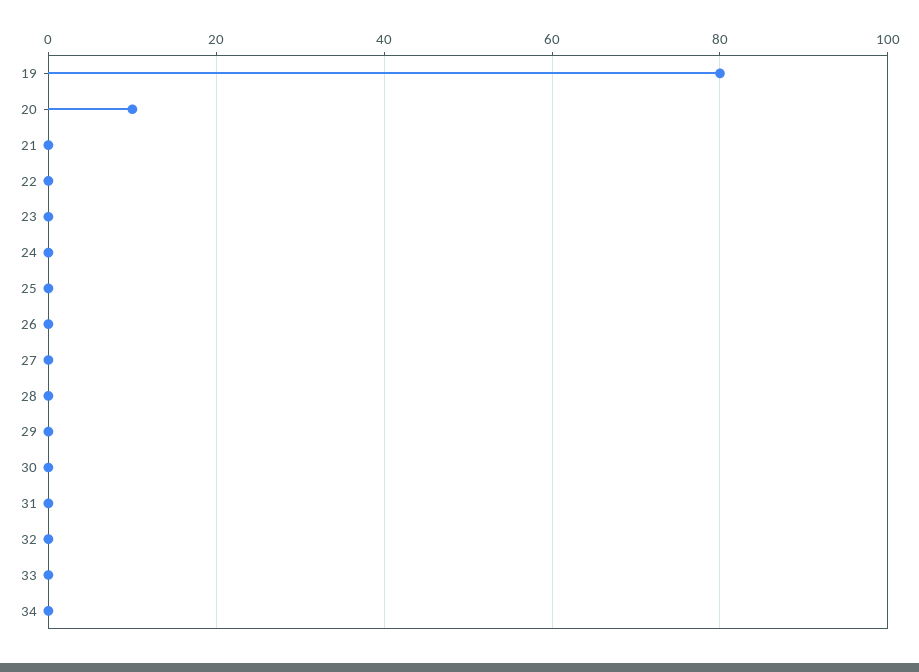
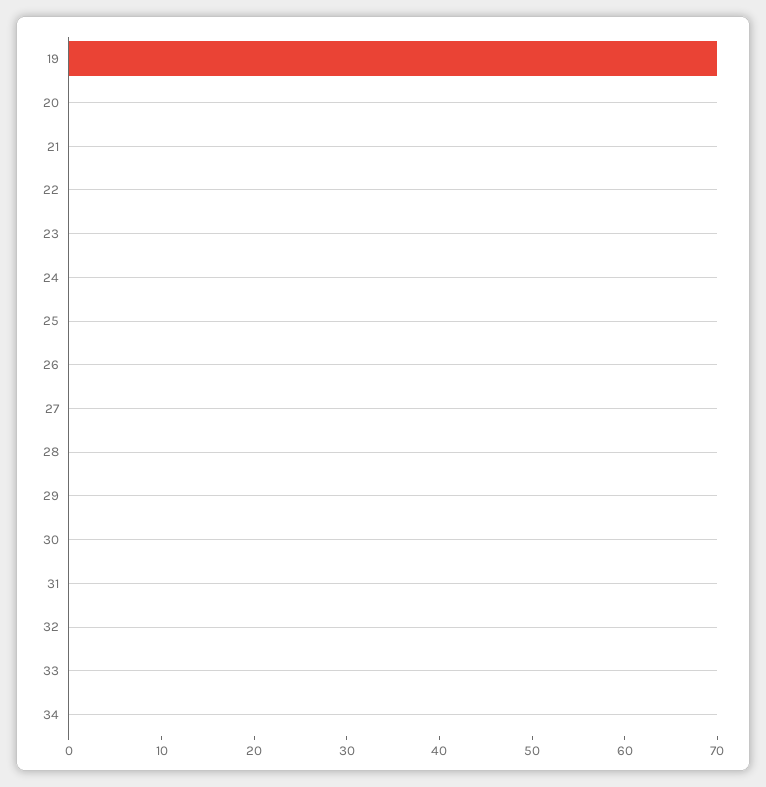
19: 80 -> 70
20: 10 -> 0

